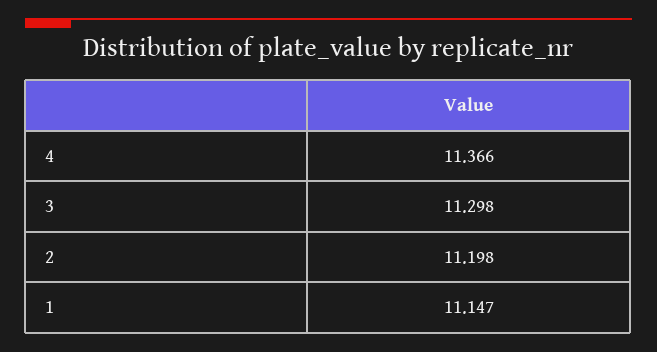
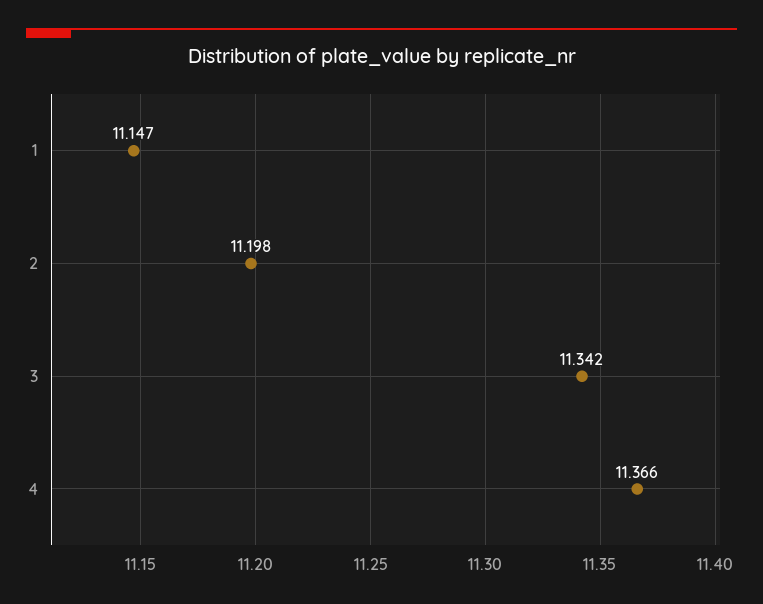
3: 11.298 -> 11.342

